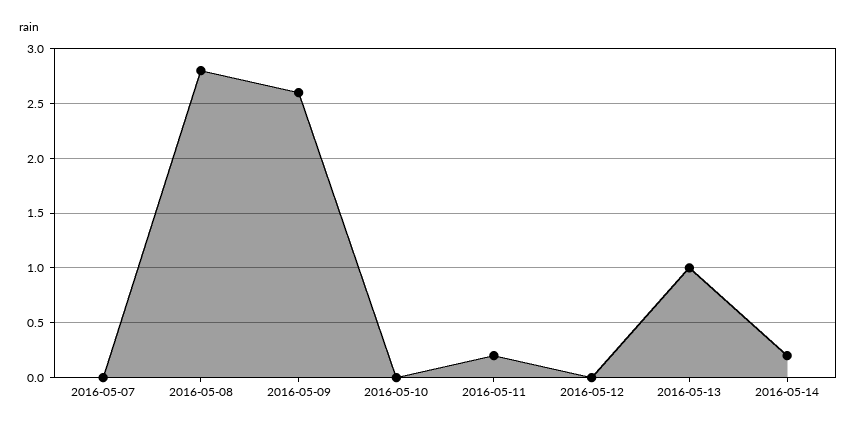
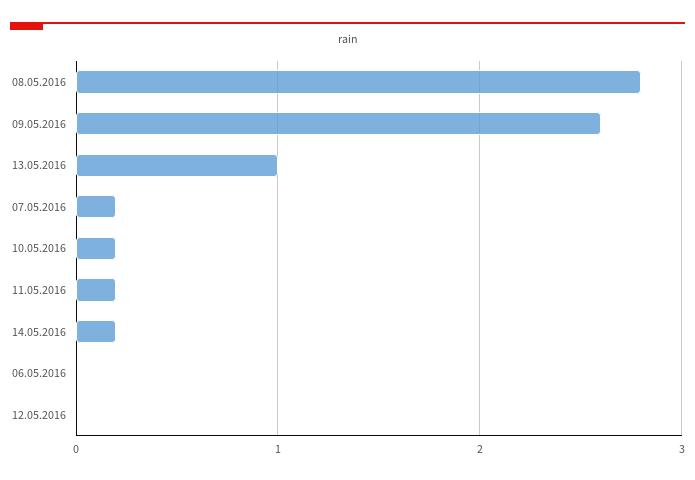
2016-05-07: 0 -> 0.2
2016-05-10: 0 -> 0.2
06.05.2016: none -> 0

